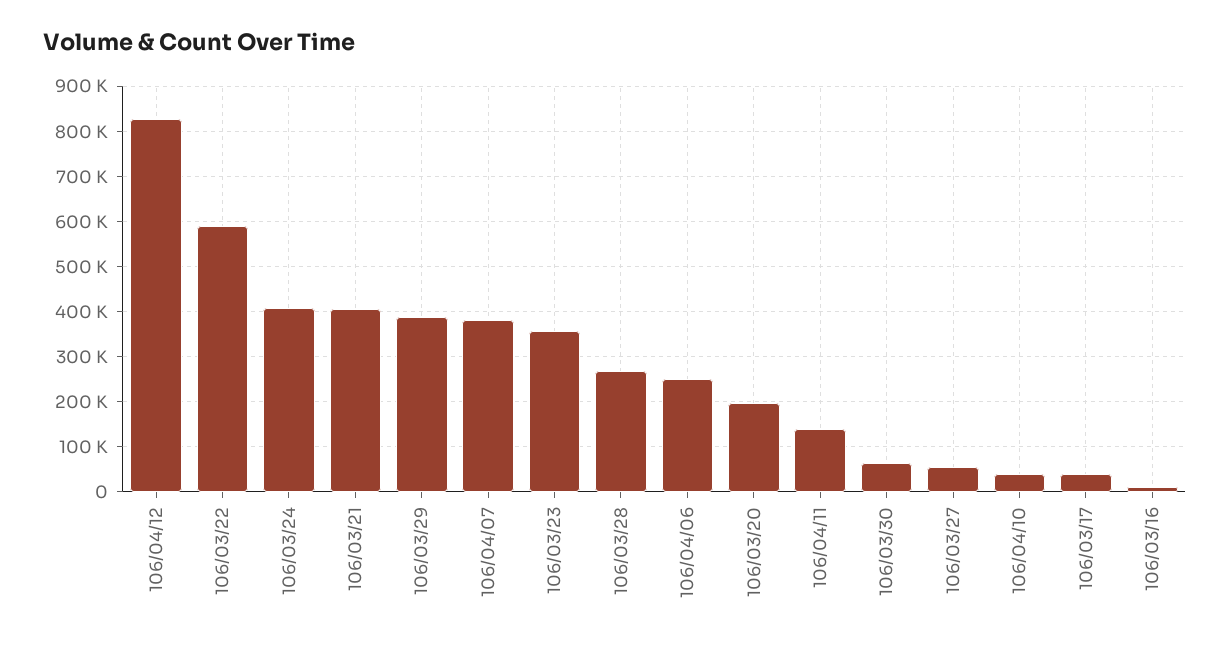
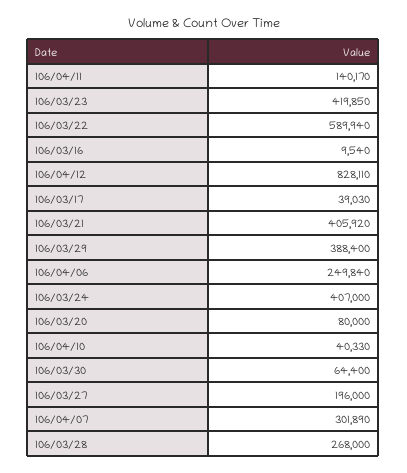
106/04/07: 380000 -> 301890
106/03/23: 360000 -> 419850
106/03/20: 200000 -> 80000
106/03/27: 60000 -> 196000

